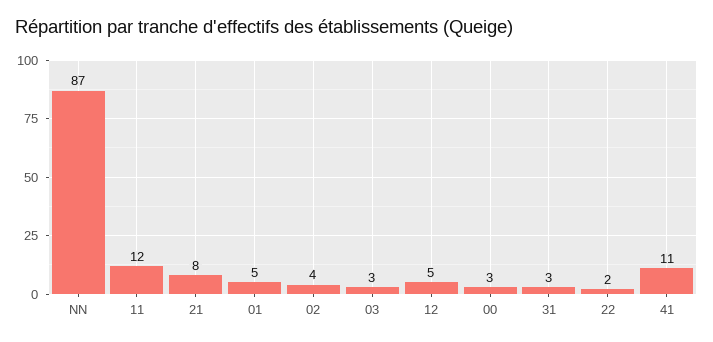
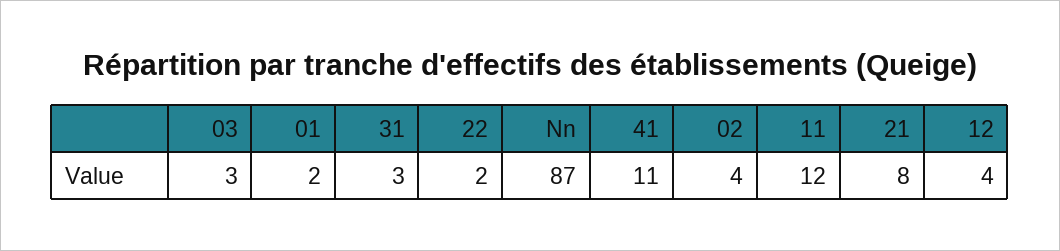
01: 5 -> 2
12: 5 -> 4
00: 3 -> none

